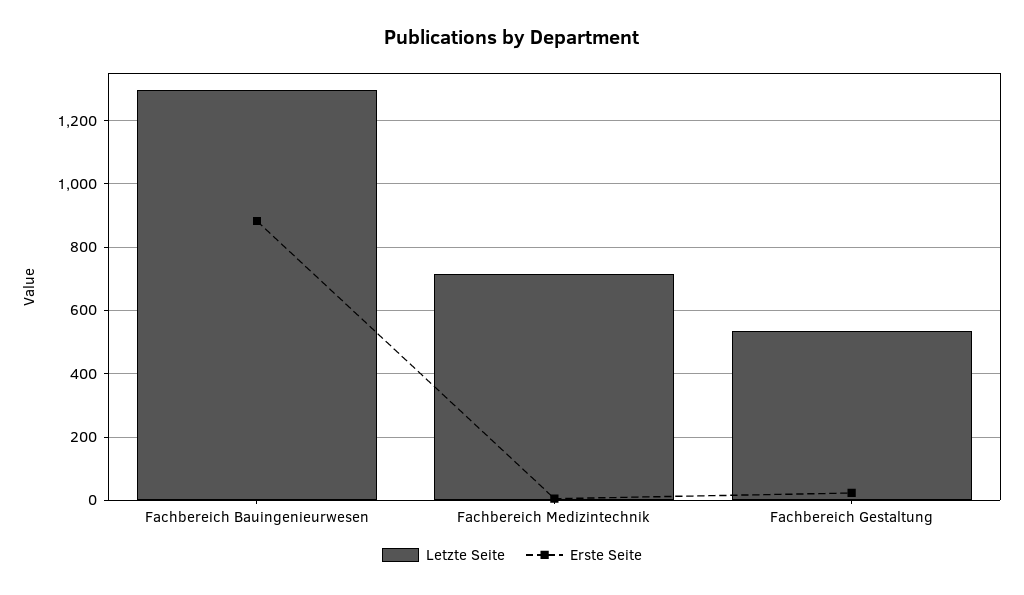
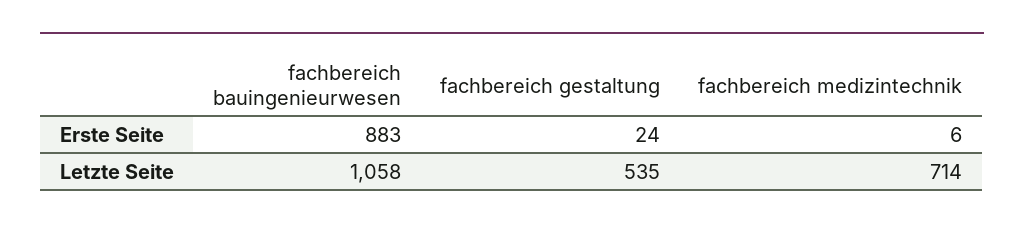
Letzte Seite, Fachbereich Bauingenieurwesen: 1300 -> 1058

